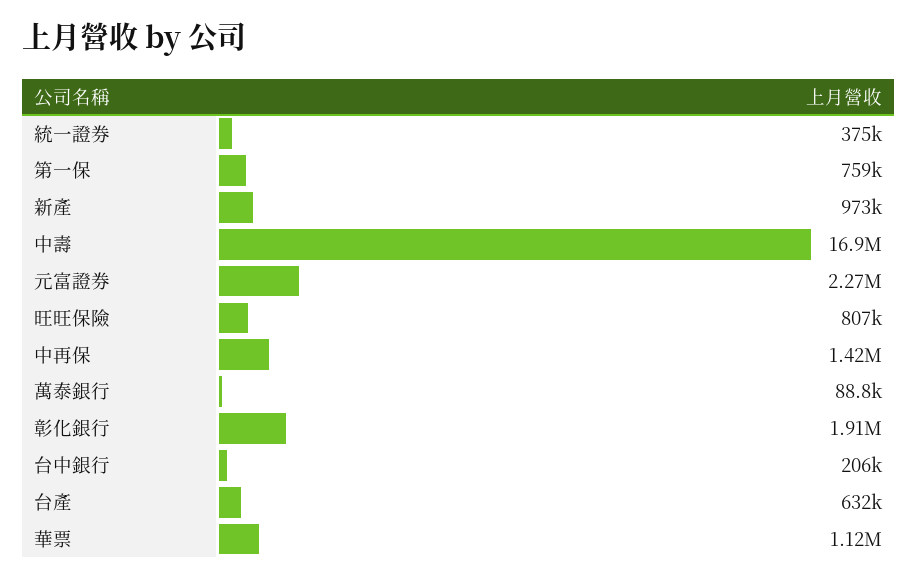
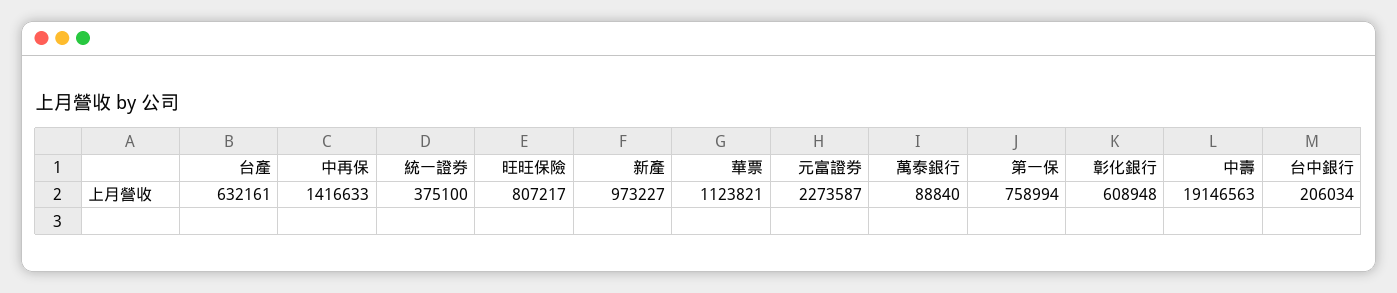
中壽: 16900000 -> 19146563
彰化銀行: 1910000 -> 608948

